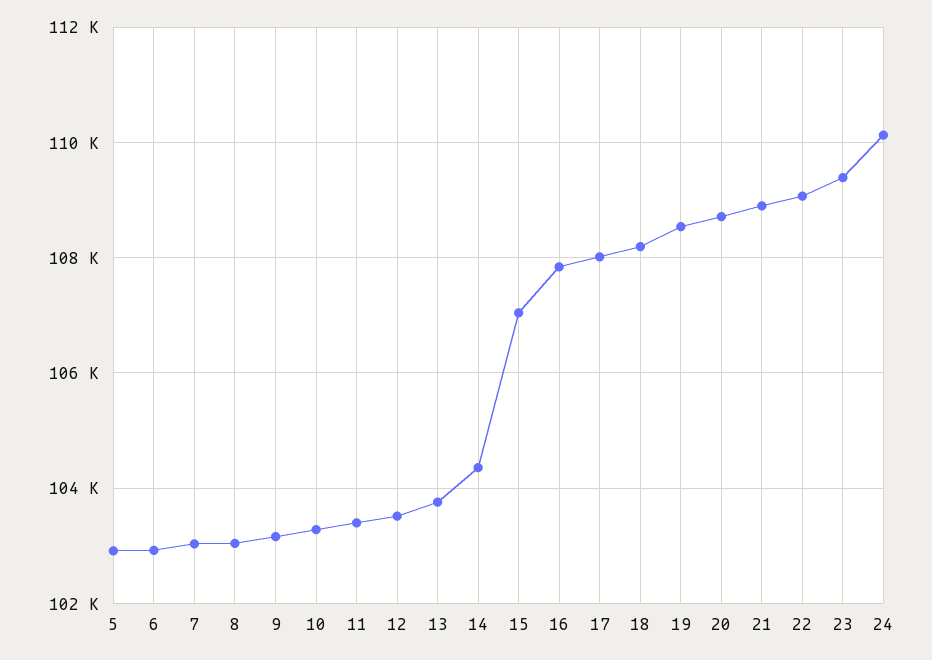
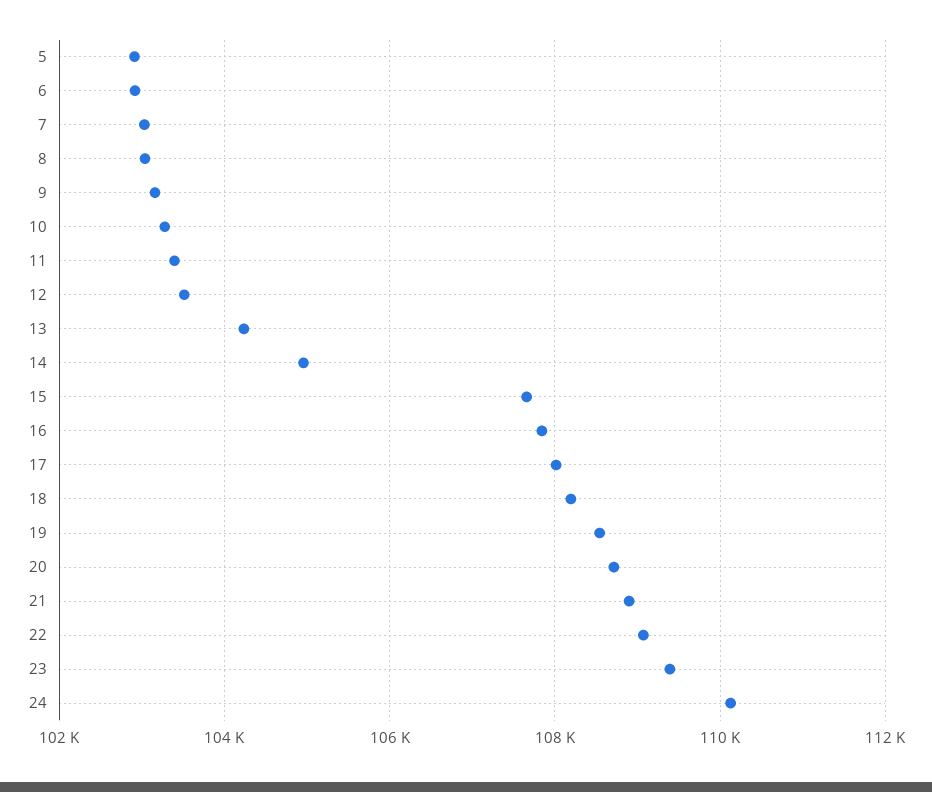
13: 103800 -> 104200
14: 104400 -> 105000
15: 107000 -> 107600

